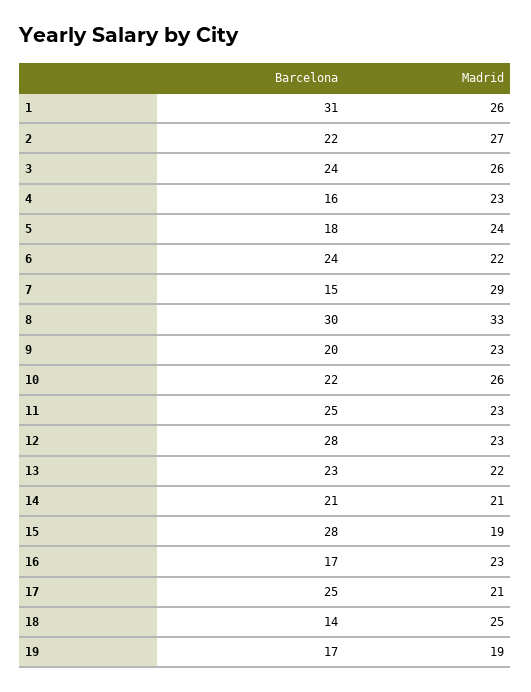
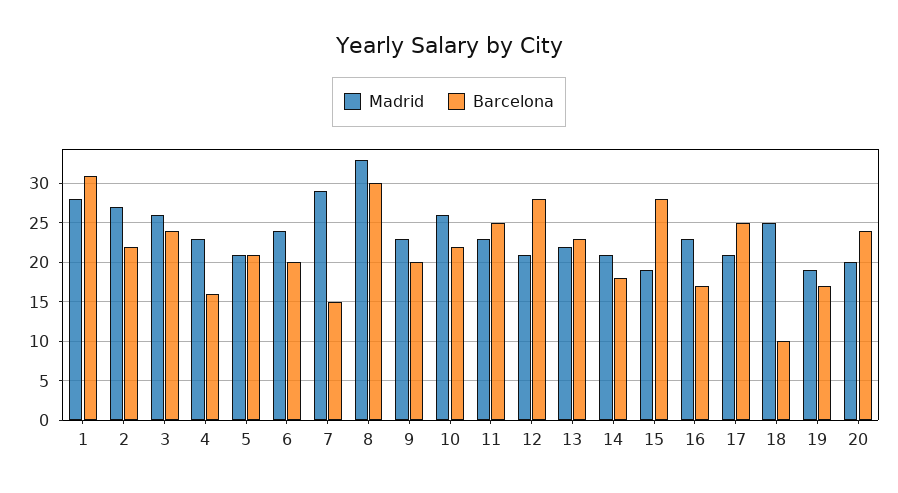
Madrid, 1: 26 -> 28
Barcelona, 5: 18 -> 21
Madrid, 5: 24 -> 21
Barcelona, 6: 24 -> 20
Madrid, 6: 22 -> 24
Madrid, 12: 23 -> 21
Barcelona, 14: 21 -> 18
Barcelona, 18: 14 -> 10
Madrid, 20: none -> 20
Barcelona, 20: none -> 24

